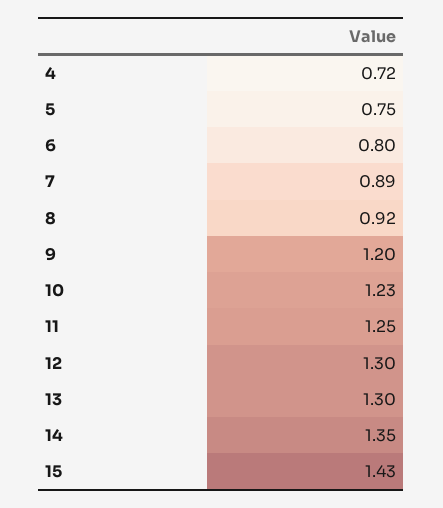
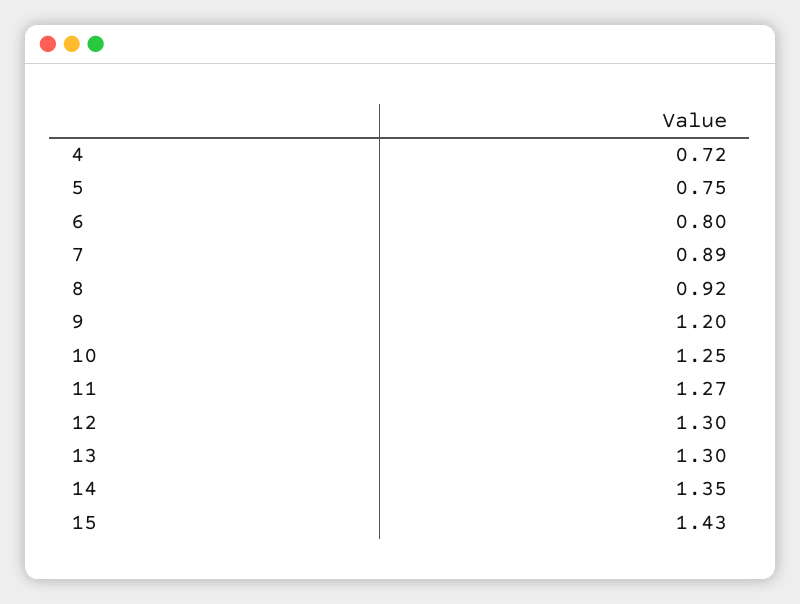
10: 1.23 -> 1.25
11: 1.25 -> 1.27

